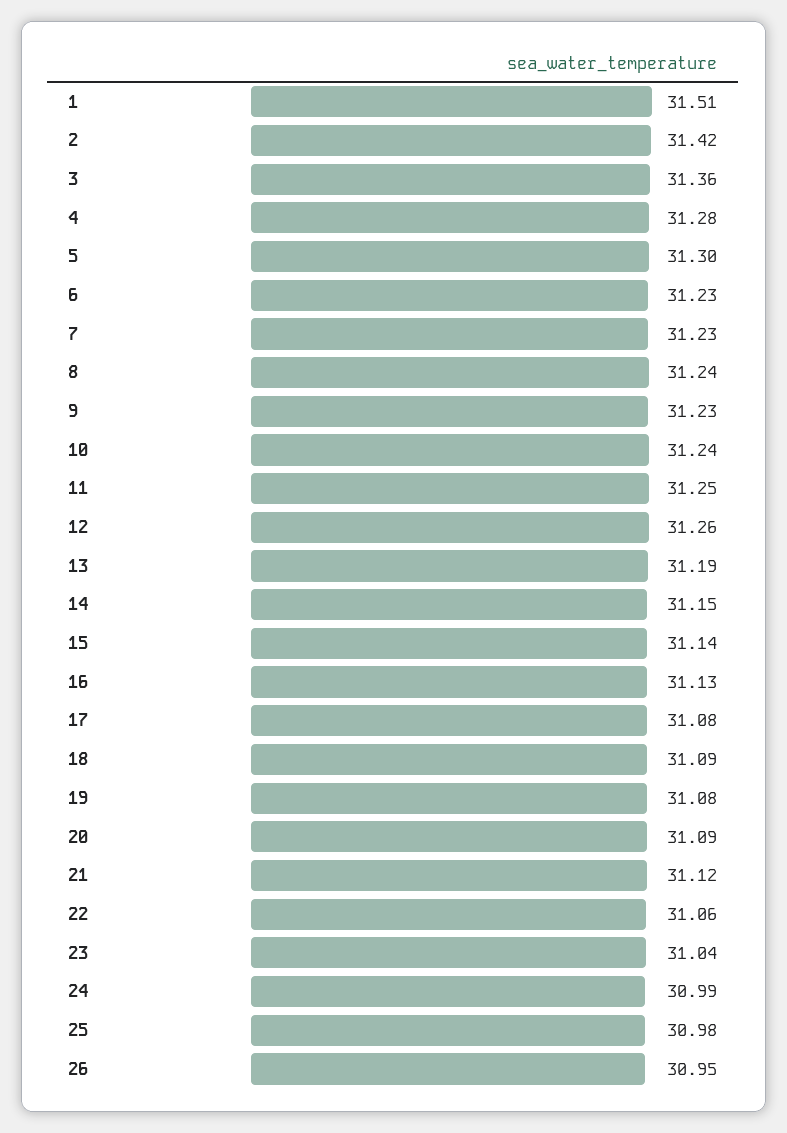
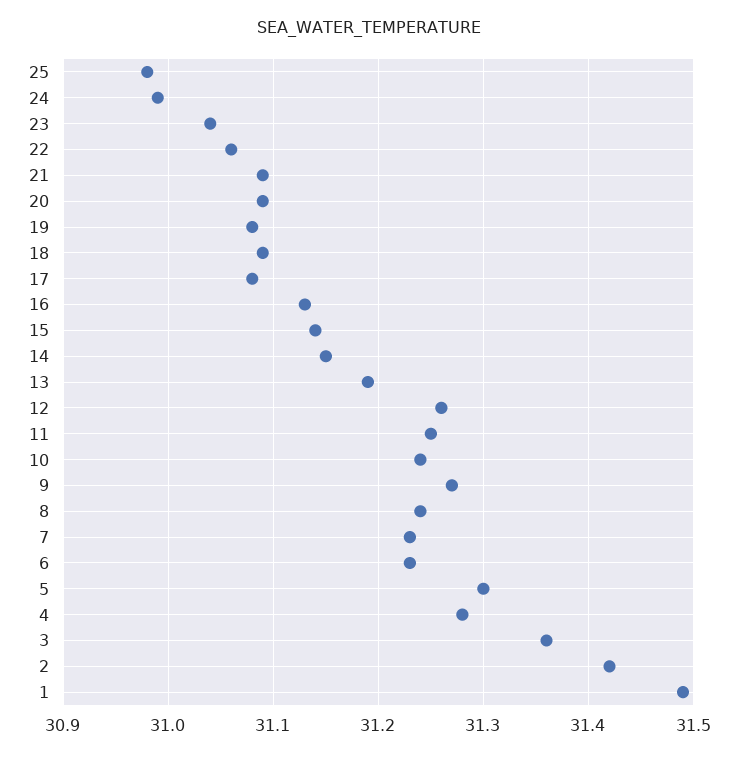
1: 31.51 -> 31.49
9: 31.23 -> 31.27
21: 31.12 -> 31.09
26: 30.95 -> none

